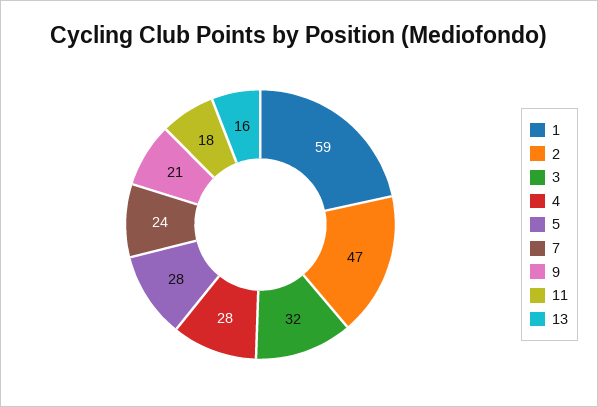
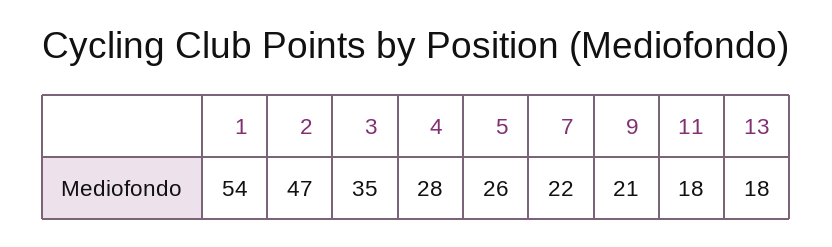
1: 59 -> 54
3: 32 -> 35
5: 28 -> 26
7: 24 -> 22
13: 16 -> 18

